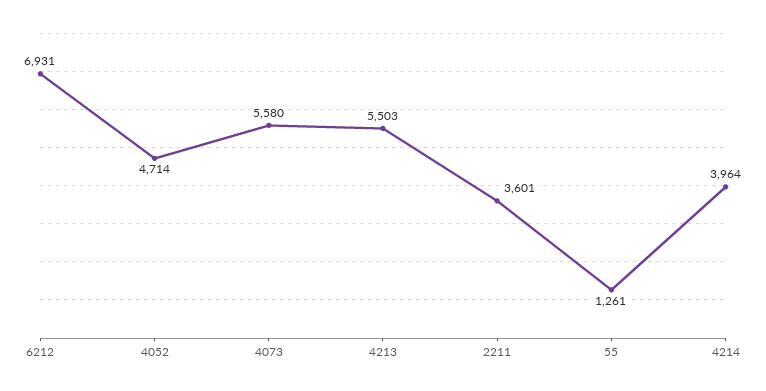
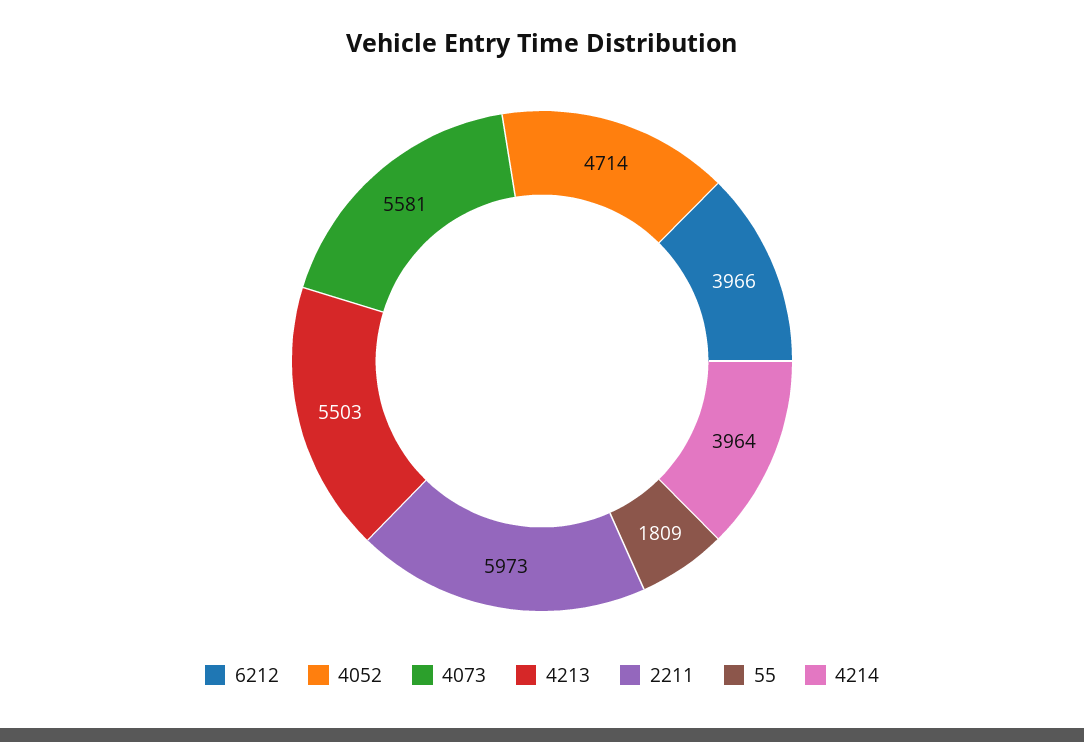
6212: 6931 -> 3966
4073: 5580 -> 5581
2211: 3601 -> 5973
55: 1261 -> 1809

